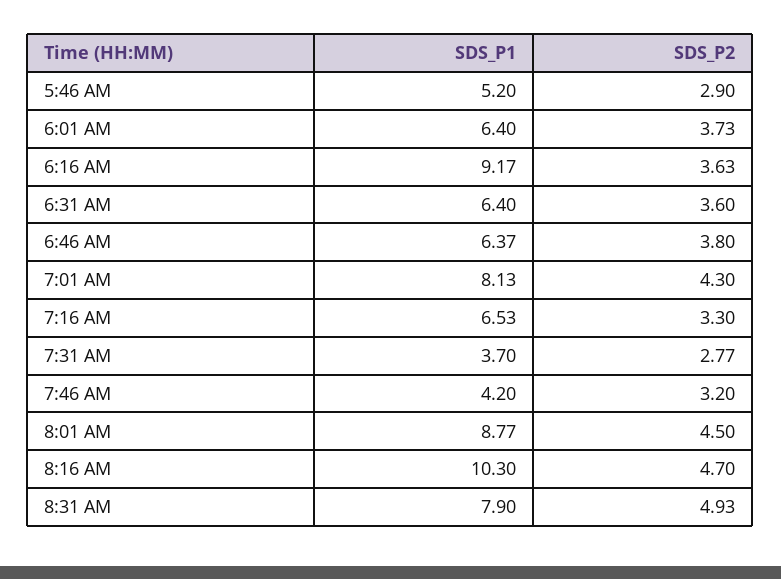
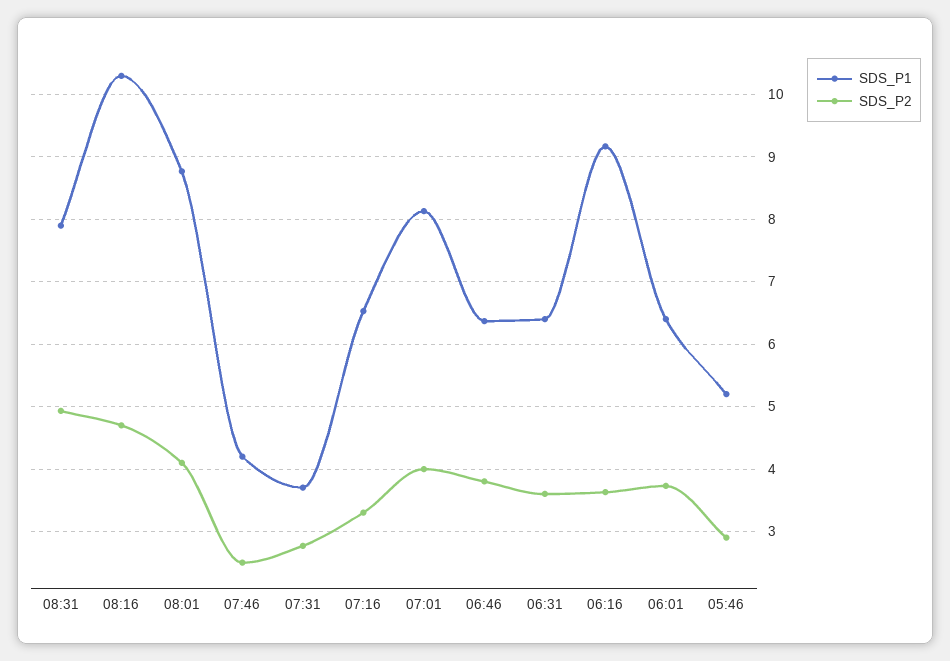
SDS_P2, 7:01 AM: 4.3 -> 4
SDS_P2, 7:46 AM: 3.2 -> 2.5
SDS_P2, 8:01 AM: 4.5 -> 4.1

